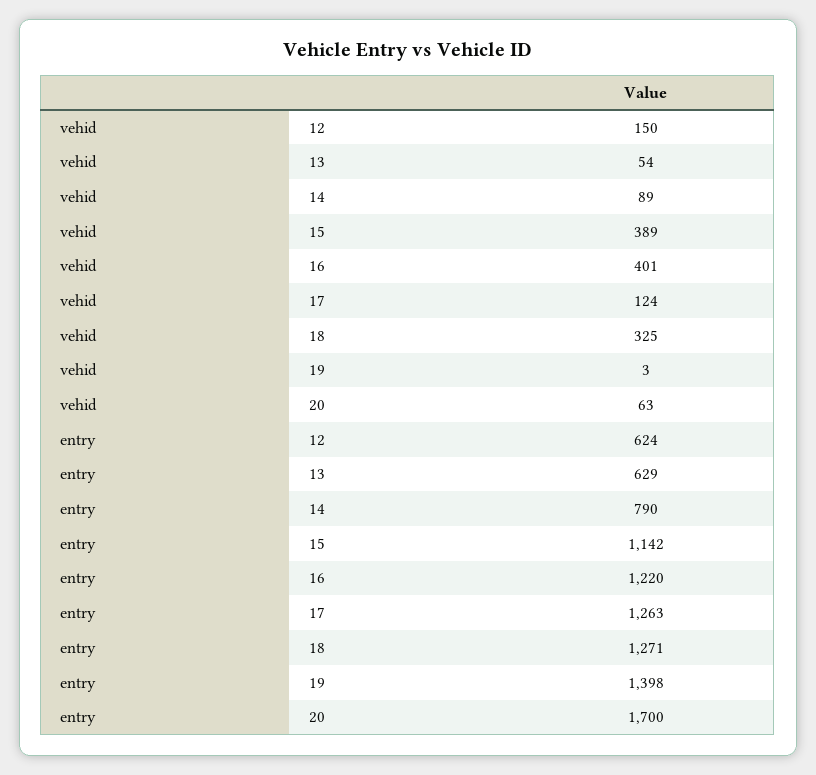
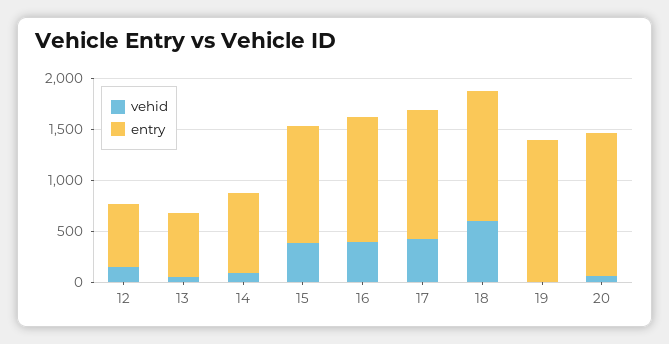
vehid, 17: 124 -> 400
vehid, 18: 325 -> 600
entry, 20: 1700 -> 1400

